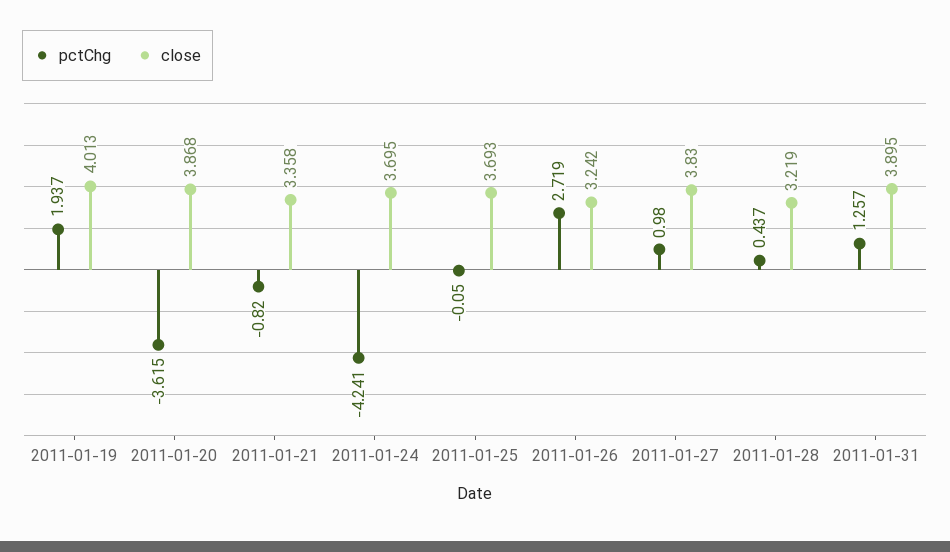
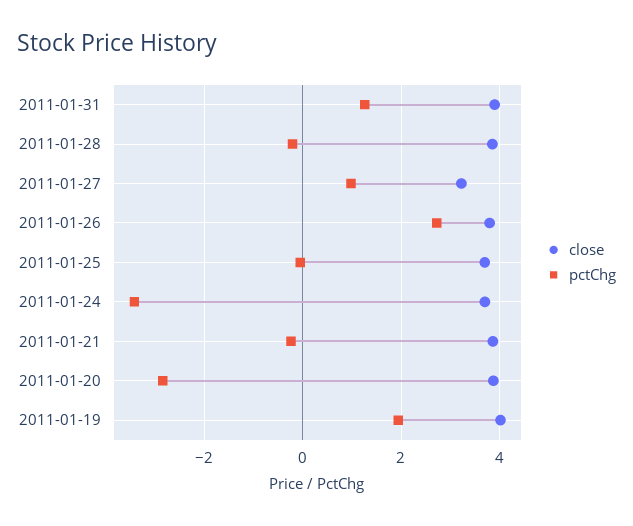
pctChg, 2011-01-20: -3.615 -> -2.8
pctChg, 2011-01-21: -0.82 -> -0.2
close, 2011-01-21: 3.358 -> 3.8
pctChg, 2011-01-24: -4.241 -> -3.4
close, 2011-01-26: 3.242 -> 3.8
close, 2011-01-27: 3.83 -> 3.2
pctChg, 2011-01-28: 0.437 -> -0.2
close, 2011-01-28: 3.219 -> 3.8

